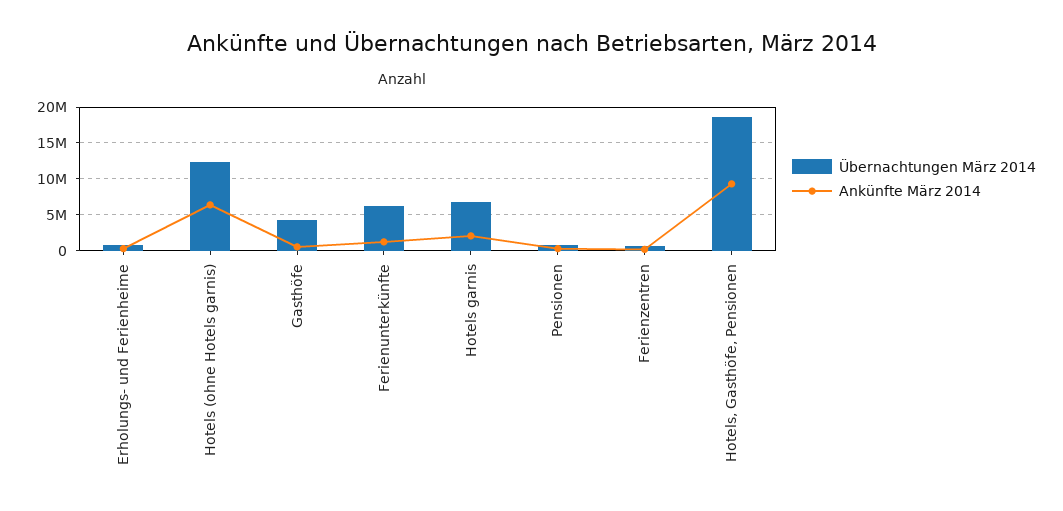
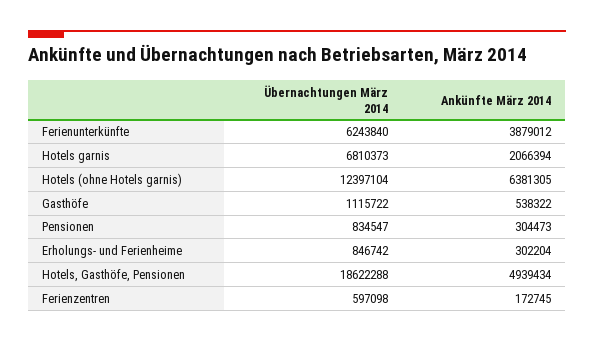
Übernachtungen März 2014, Gasthöfe: 4000000 -> 1115722
Ankünfte März 2014, Ferienunterkünfte: 1000000 -> 3879012
Ankünfte März 2014, Hotels, Gasthöfe, Pensionen: 9000000 -> 4939434

